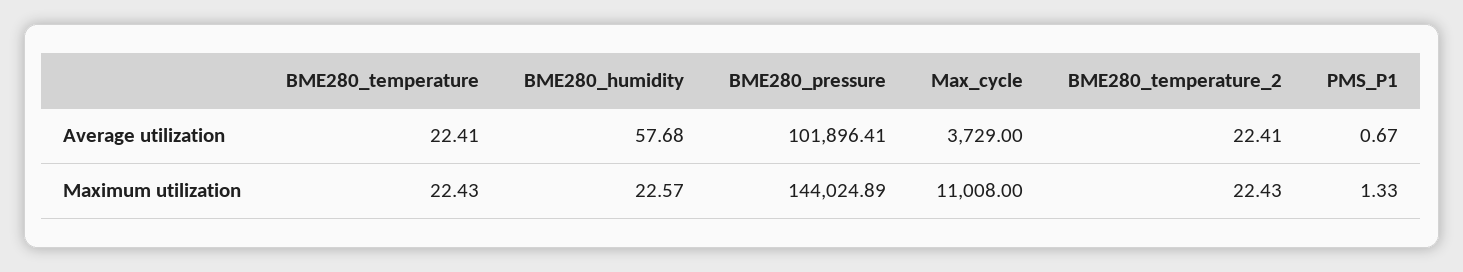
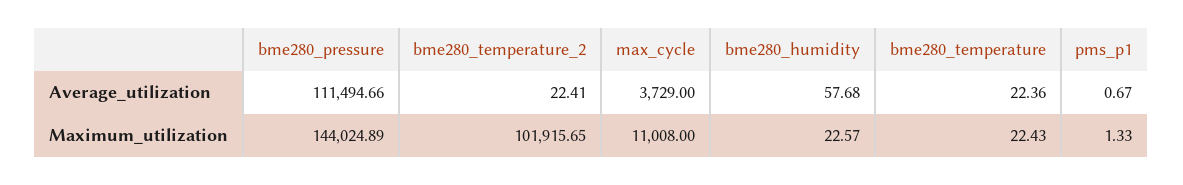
BME280_temperature, Average utilization: 22.41 -> 22.36
BME280_pressure, Average utilization: 101896.41 -> 111494.66
BME280_temperature_2, Maximum utilization: 22.43 -> 101915.65

